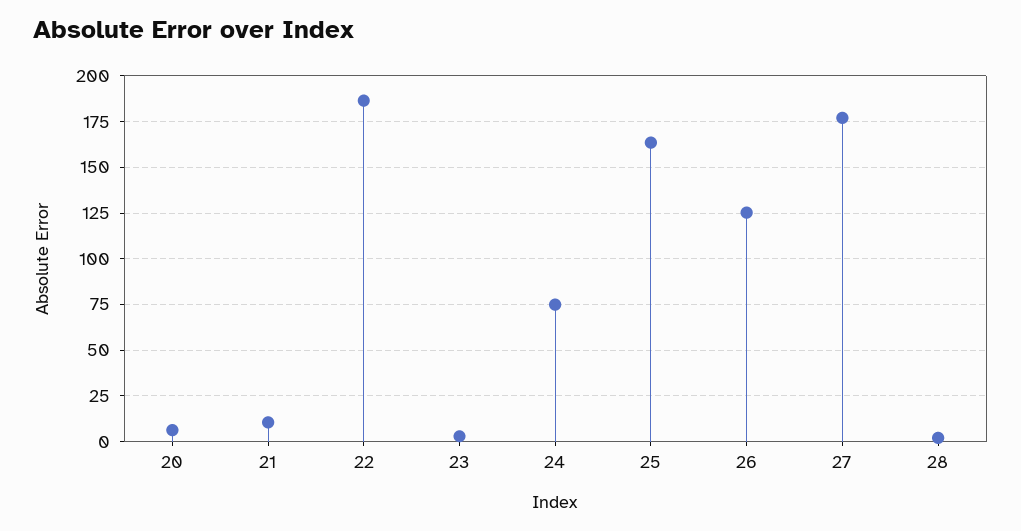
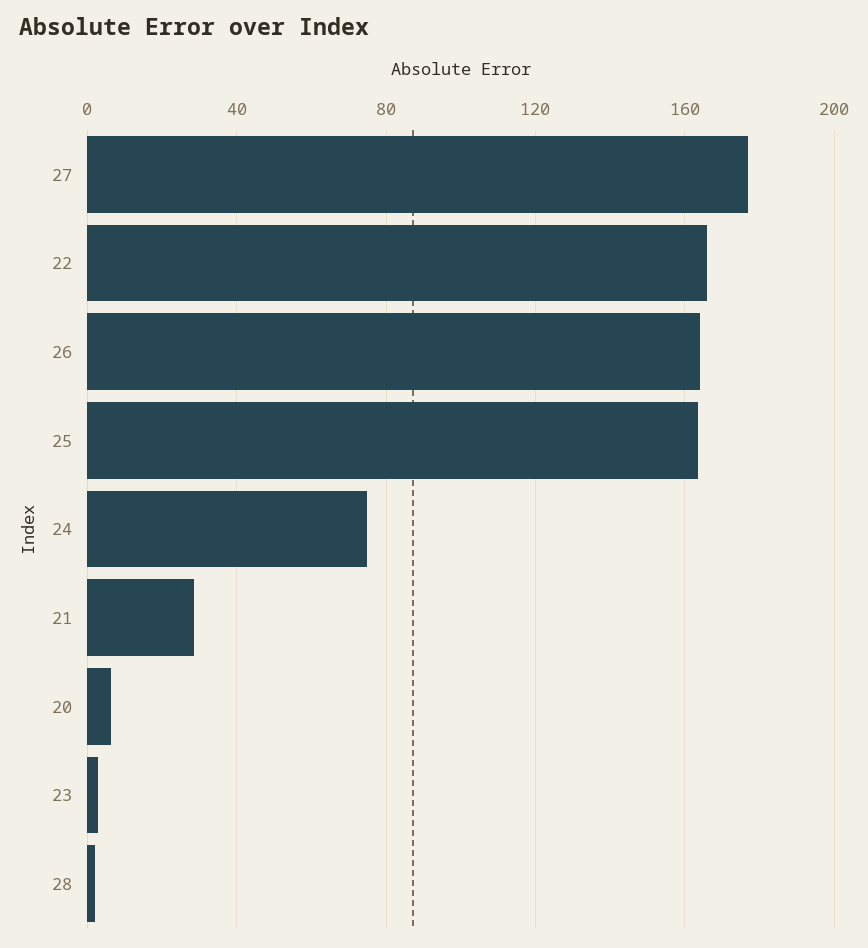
21: 10 -> 30
22: 185 -> 165
26: 125 -> 165

